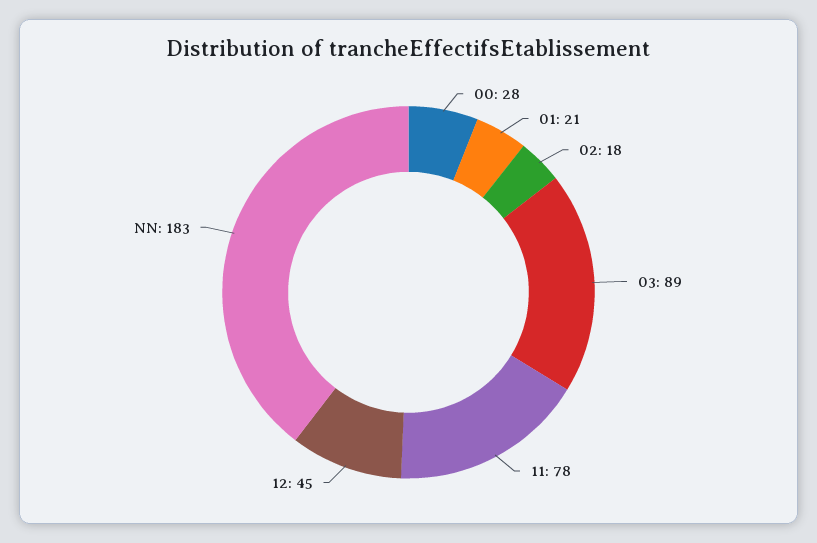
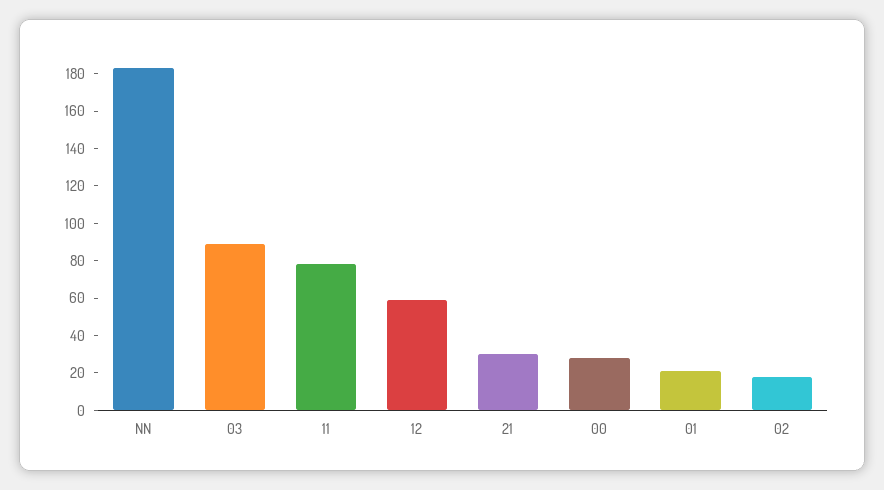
12: 45 -> 60
21: none -> 30

